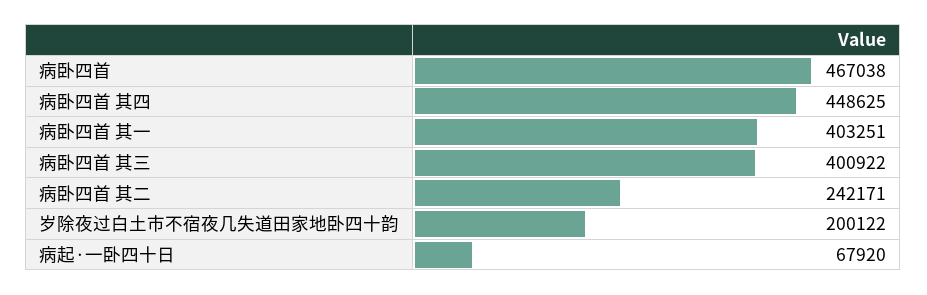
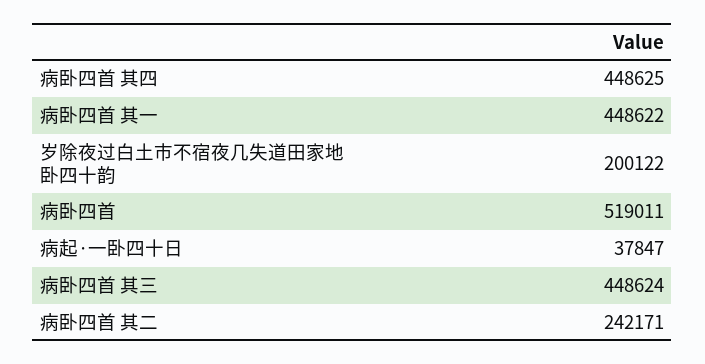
病卧四首: 467038 -> 519011
病卧四首 其一: 403251 -> 448622
病卧四首 其三: 400922 -> 448624
病起·一卧四十日: 67920 -> 37847

